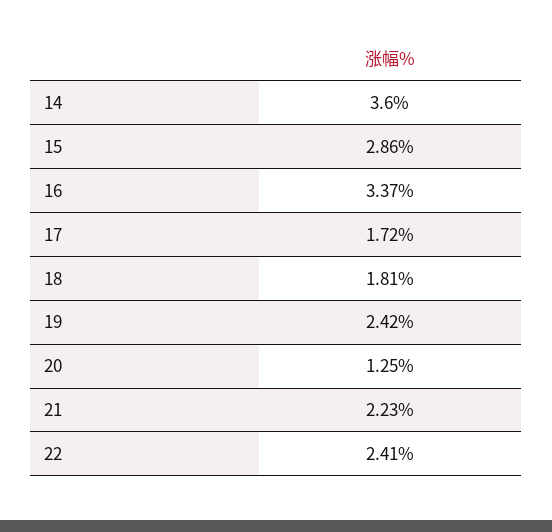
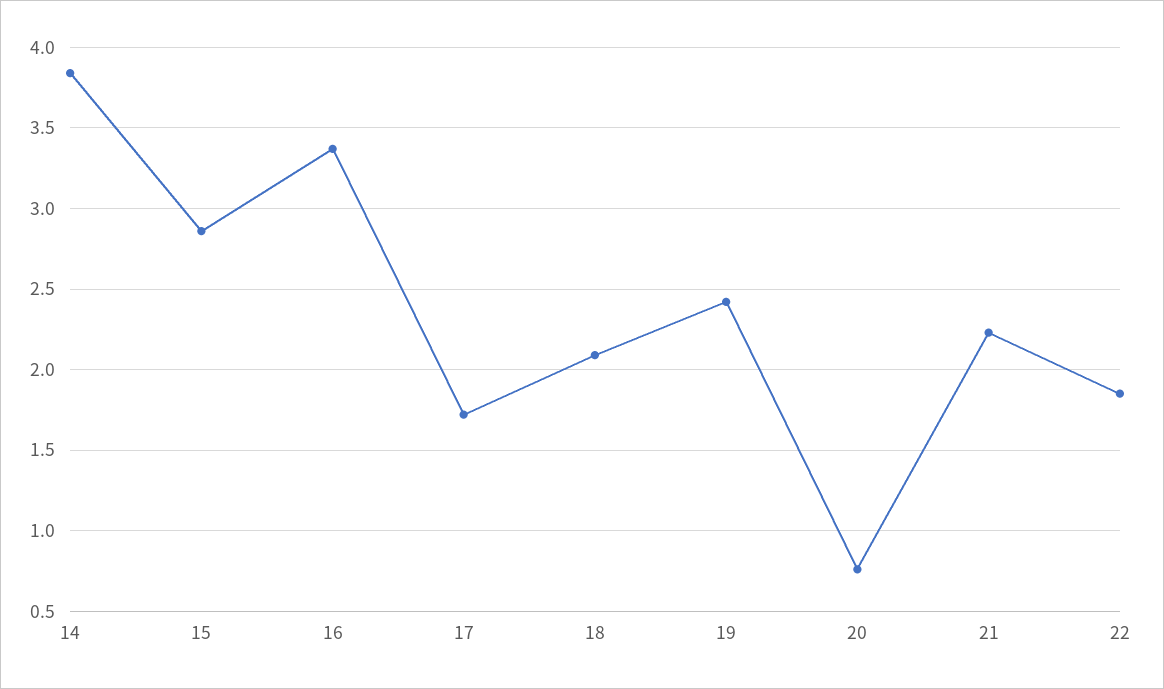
14: 3.6 -> 3.85
18: 1.81 -> 2.1
20: 1.25 -> 0.75
22: 2.41 -> 1.85

